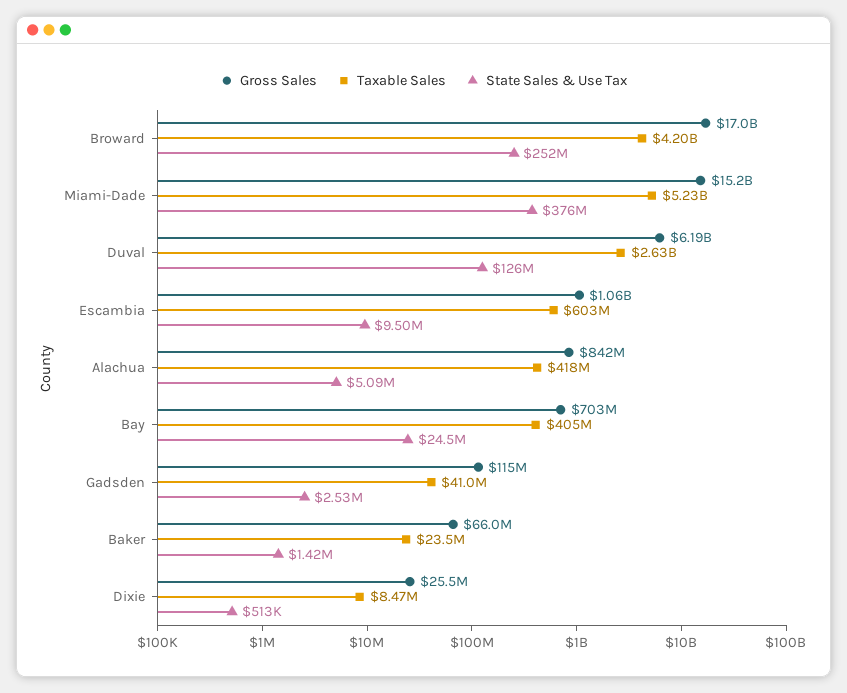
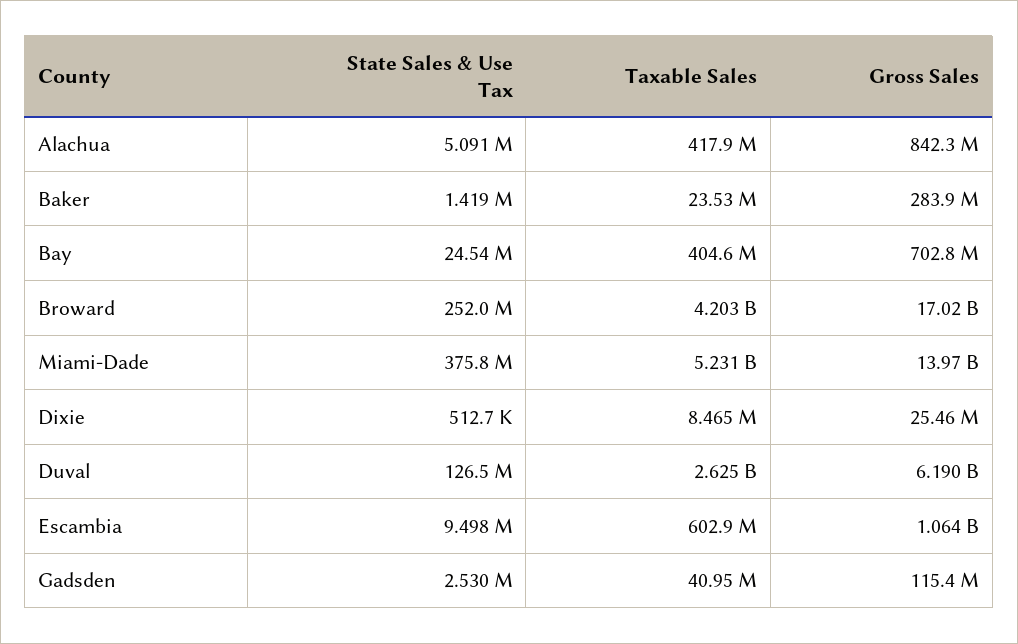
Gross Sales, Miami-Dade: 15200000000 -> 13970000000
Gross Sales, Baker: 66000000 -> 283900000

